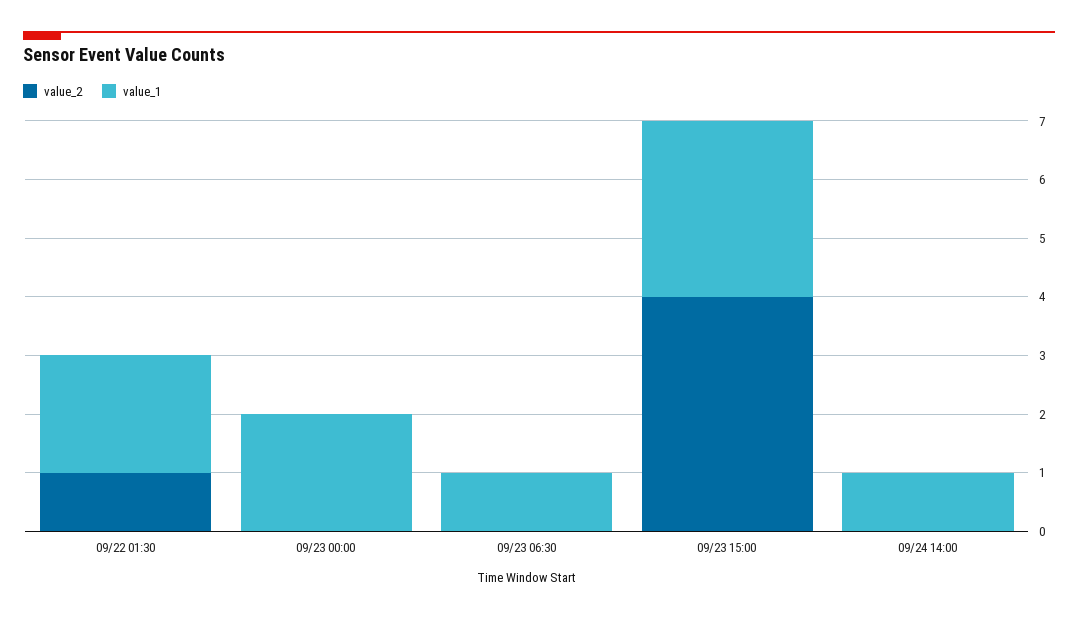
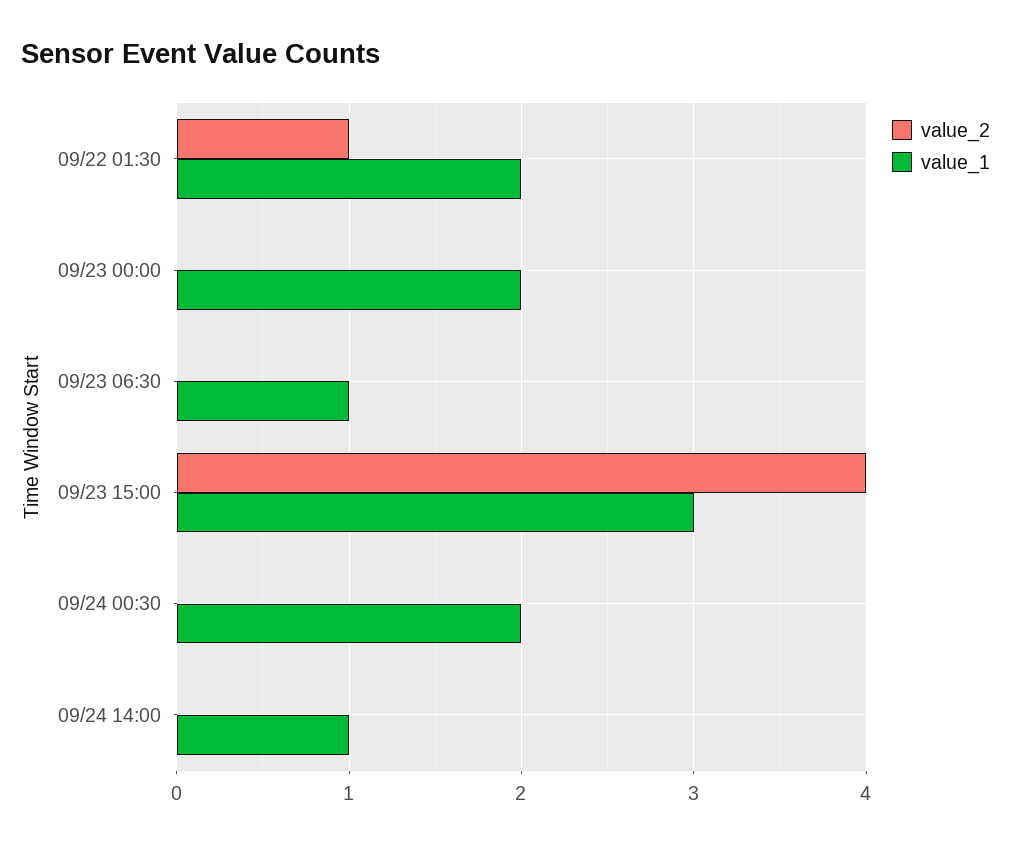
value_2, 09/24 00:30: none -> 0
value_1, 09/24 00:30: none -> 2

